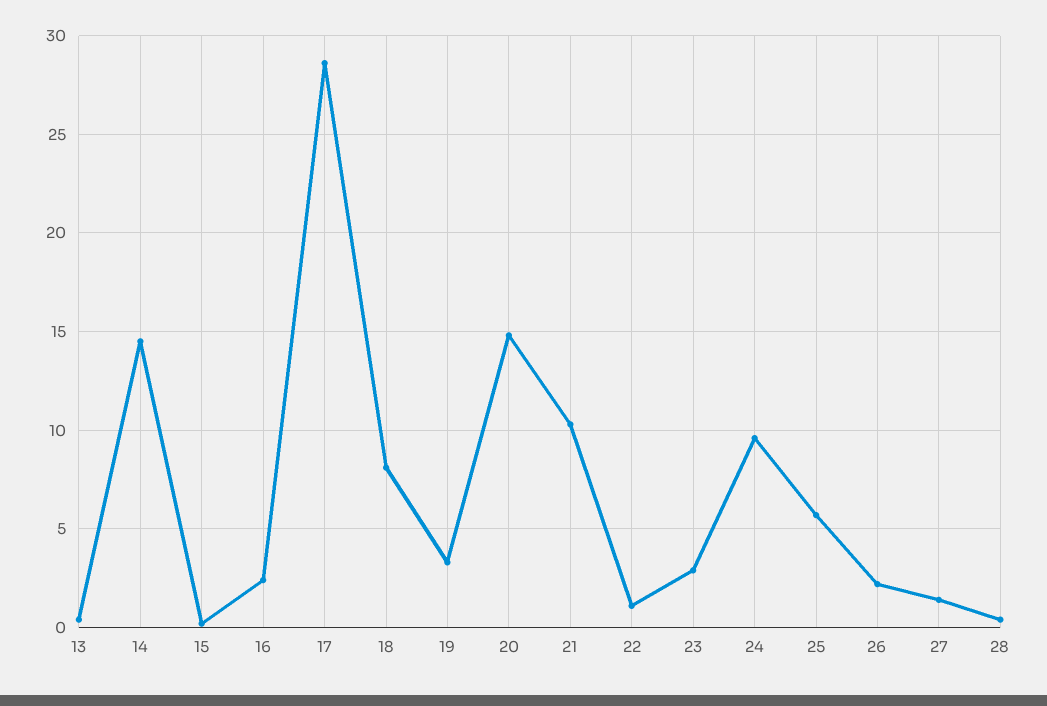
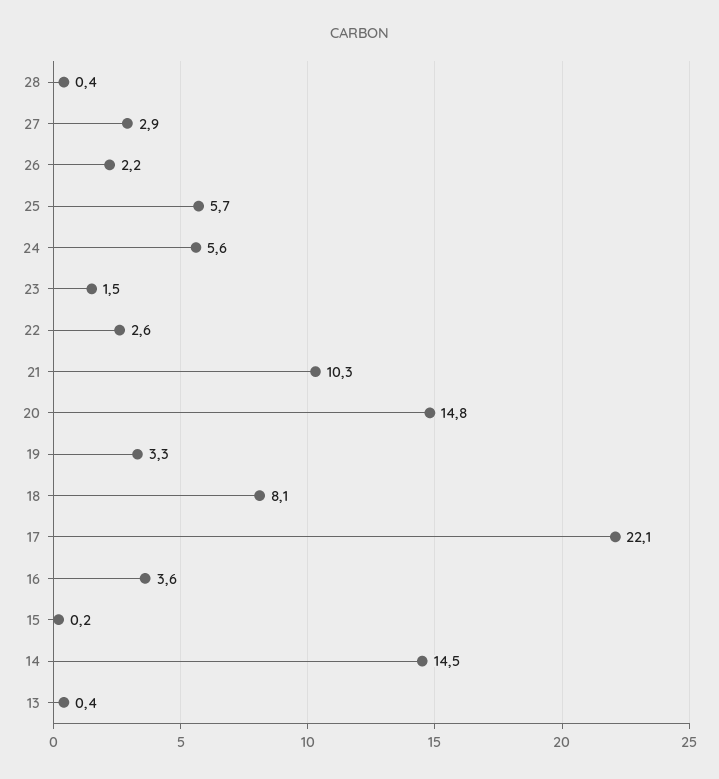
16: 2.5 -> 3.6
17: 28.5 -> 22.1
22: 1 -> 2.6
23: 3 -> 1.5
24: 9.5 -> 5.6
27: 1.5 -> 2.9

